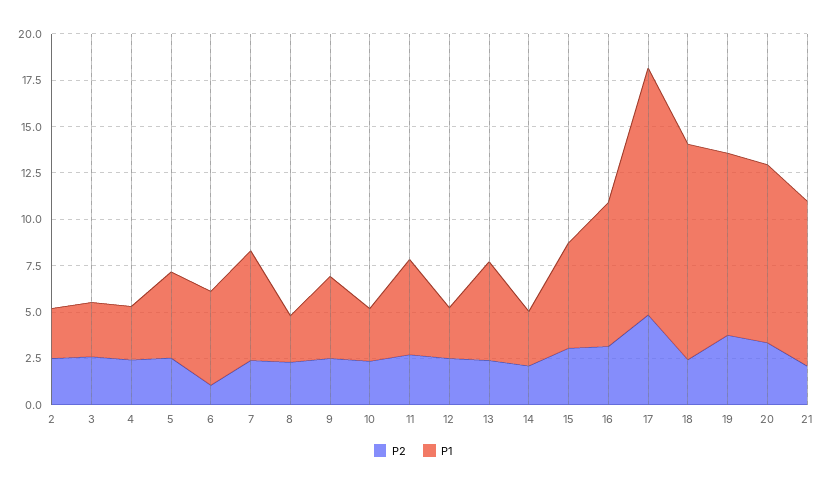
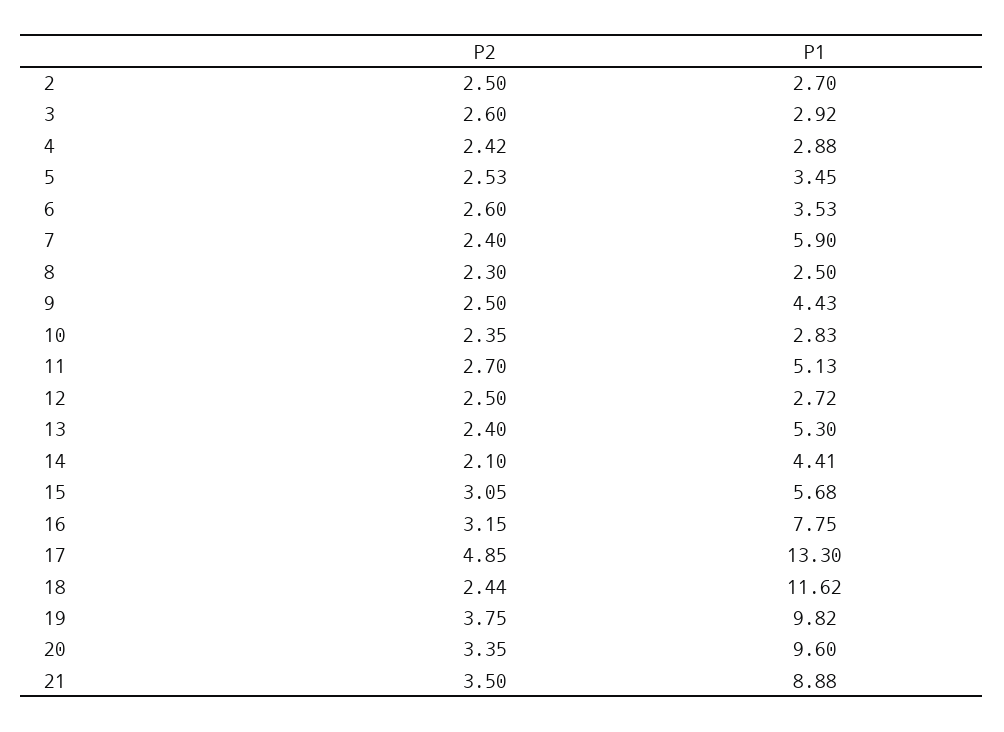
P1, 5: 4.5 -> 3.45
P2, 6: 1 -> 2.6
P1, 6: 5 -> 3.53
P1, 14: 3 -> 4.41
P2, 21: 2 -> 3.5

